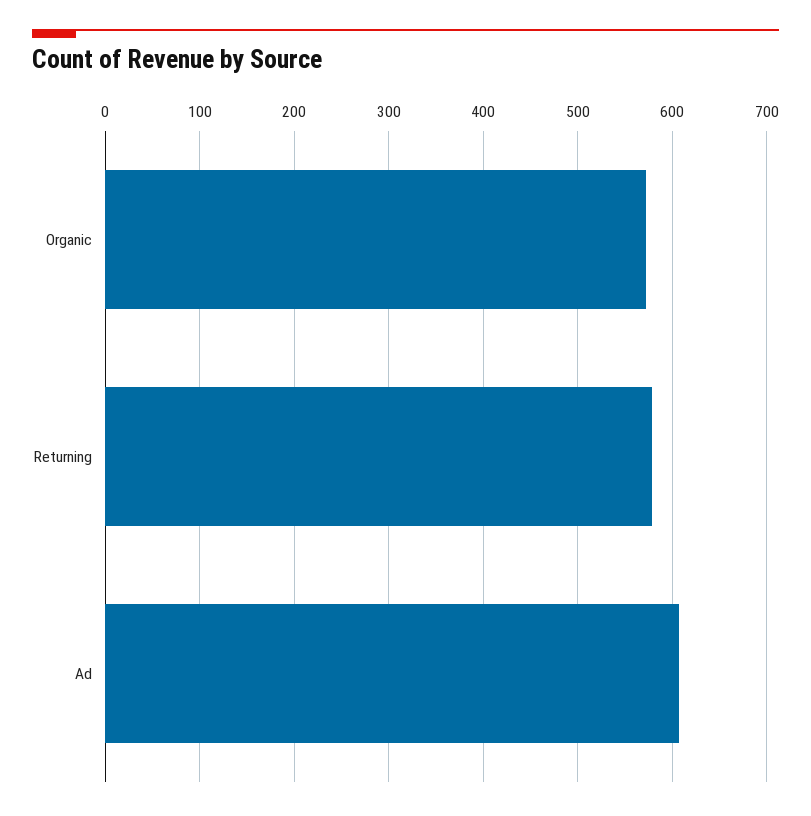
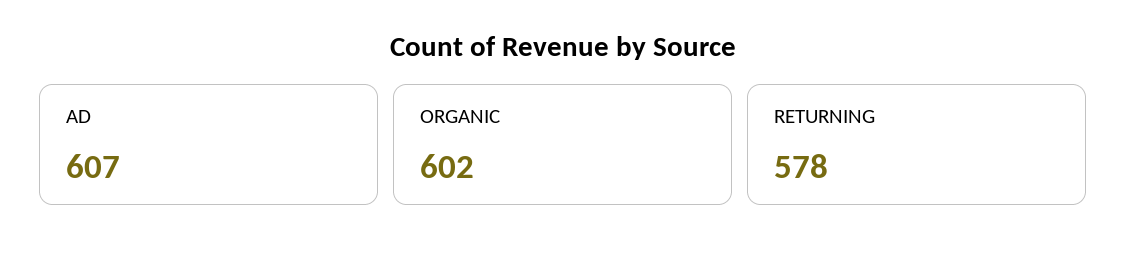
Organic: 570 -> 602

